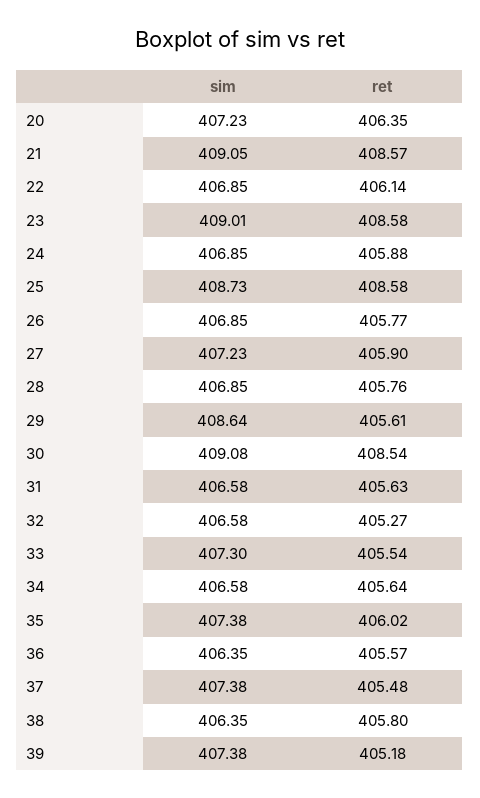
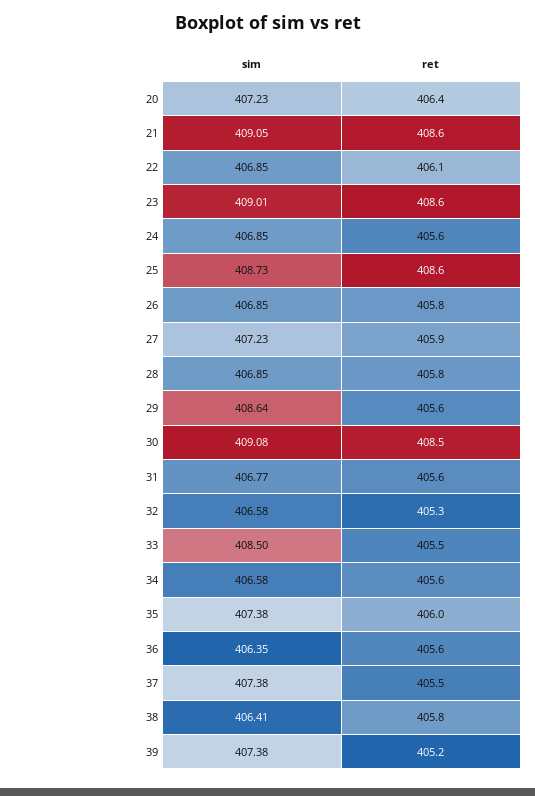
ret, 24: 405.88 -> 405.6
sim, 31: 406.58 -> 406.77
sim, 33: 407.3 -> 408.5
sim, 38: 406.35 -> 406.41

